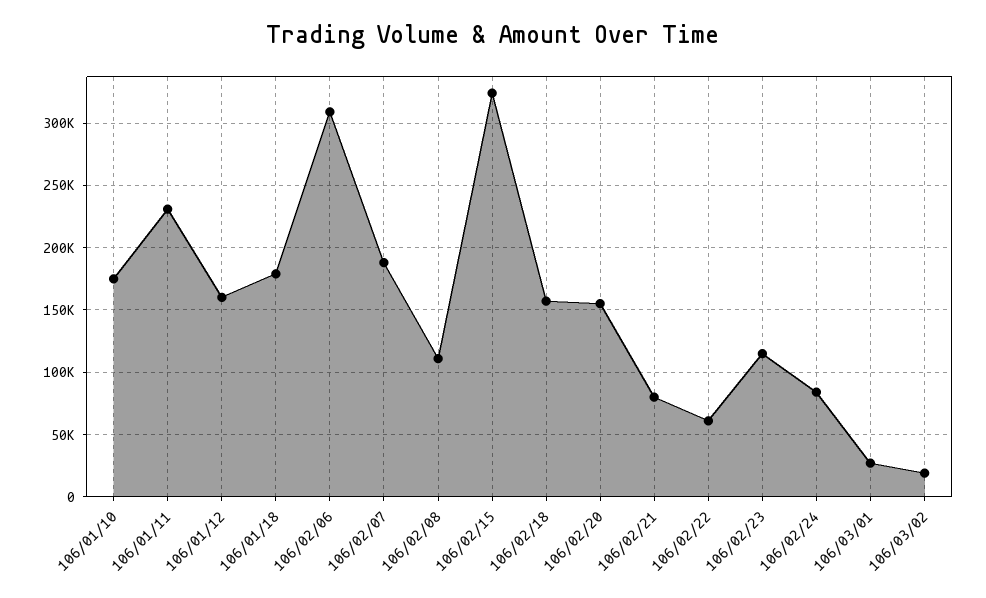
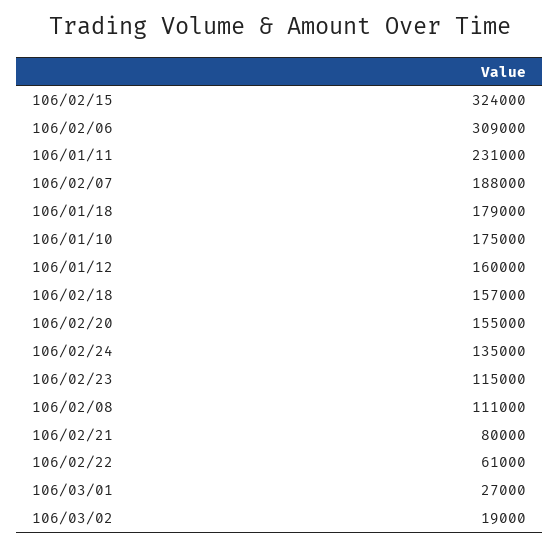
106/02/24: 85000 -> 135000

